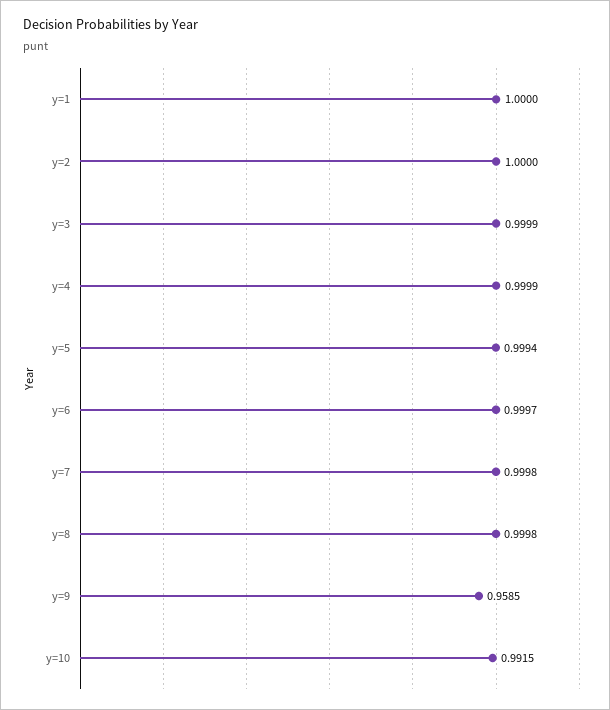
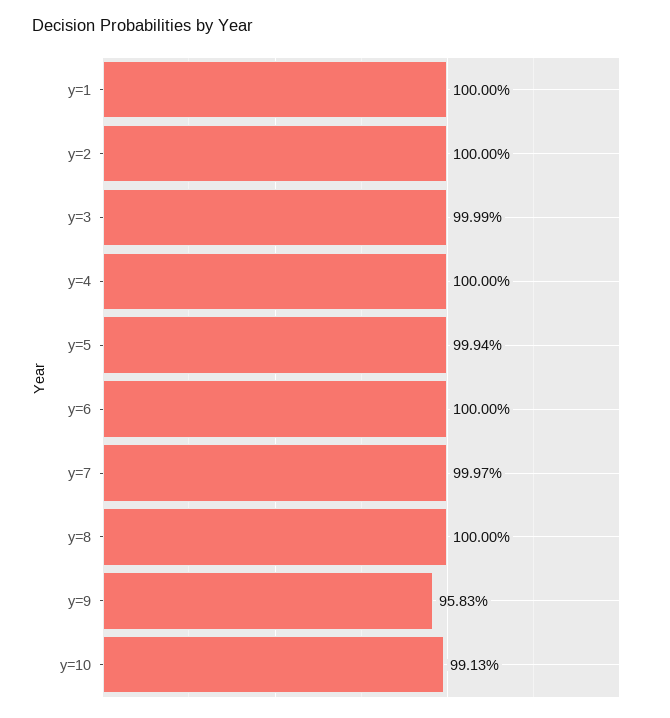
y=4: 0.9999 -> 1
y=6: 0.9997 -> 1
y=7: 0.9998 -> 0.9997
y=8: 0.9998 -> 1
y=9: 0.9585 -> 0.9583
y=10: 0.9915 -> 0.9913

